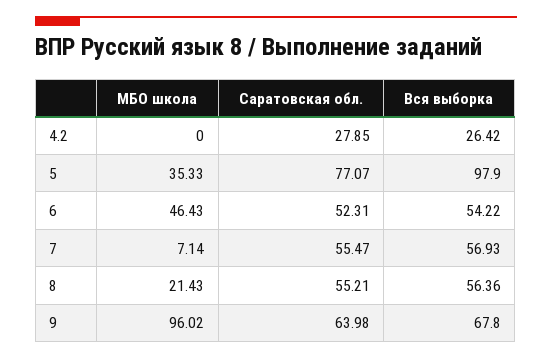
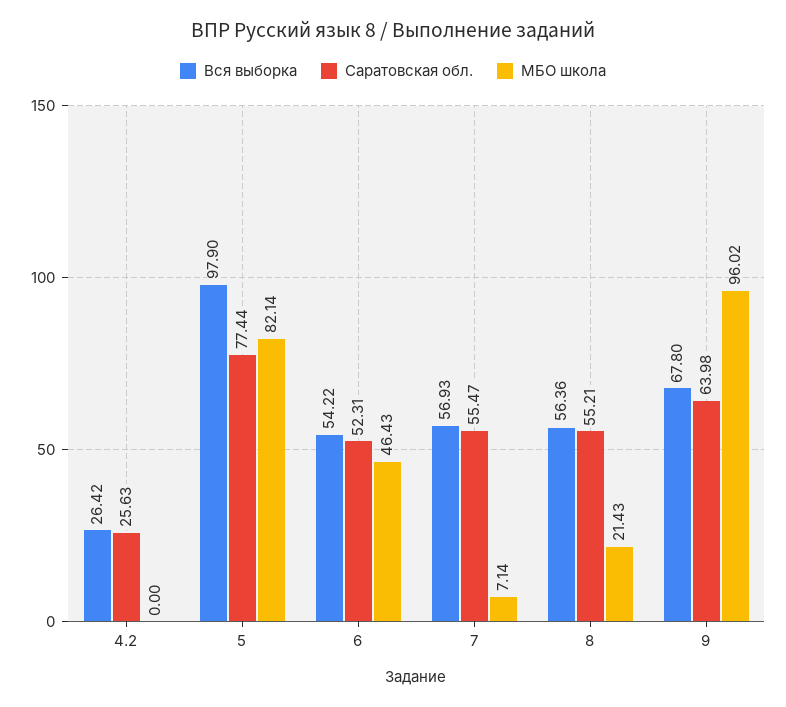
Саратовская обл., 4.2: 27.85 -> 25.63
МБО школа, 5: 35.33 -> 82.14
Саратовская обл., 5: 77.07 -> 77.44

